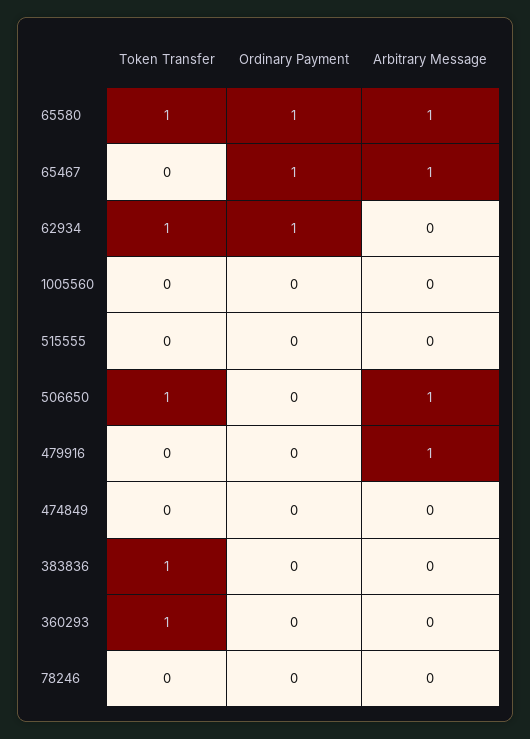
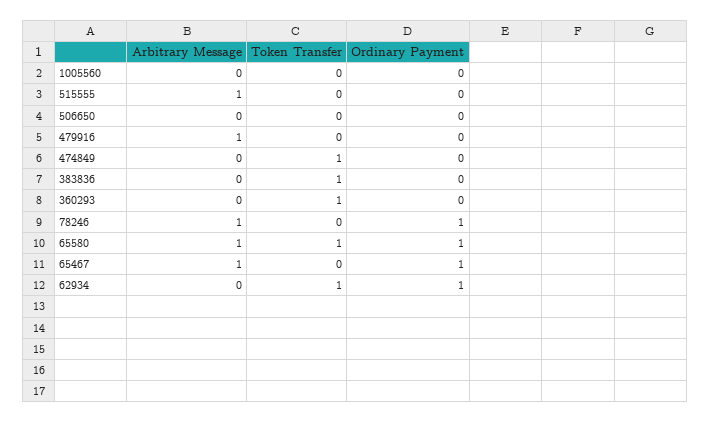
Arbitrary Message, 515555: 0 -> 1
Token Transfer, 506650: 1 -> 0
Arbitrary Message, 506650: 1 -> 0
Token Transfer, 474849: 0 -> 1
Ordinary Payment, 78246: 0 -> 1
Arbitrary Message, 78246: 0 -> 1

